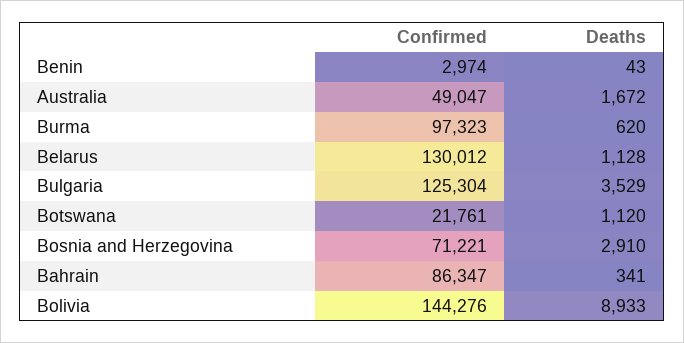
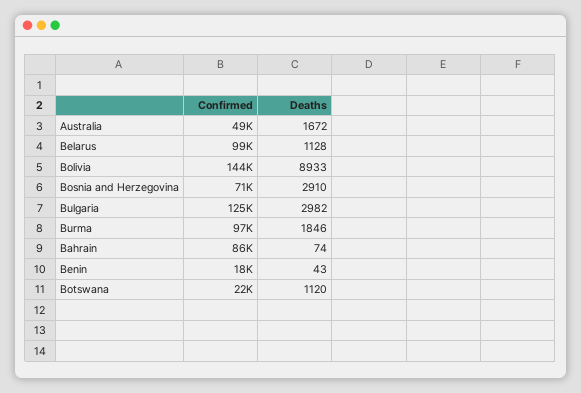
Confirmed, Benin: 2974 -> 18000
Deaths, Burma: 620 -> 1846
Confirmed, Belarus: 130012 -> 99000
Deaths, Bulgaria: 3529 -> 2982
Deaths, Bahrain: 341 -> 74

